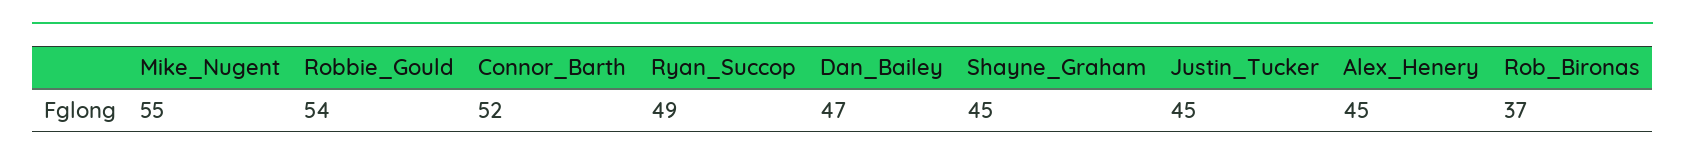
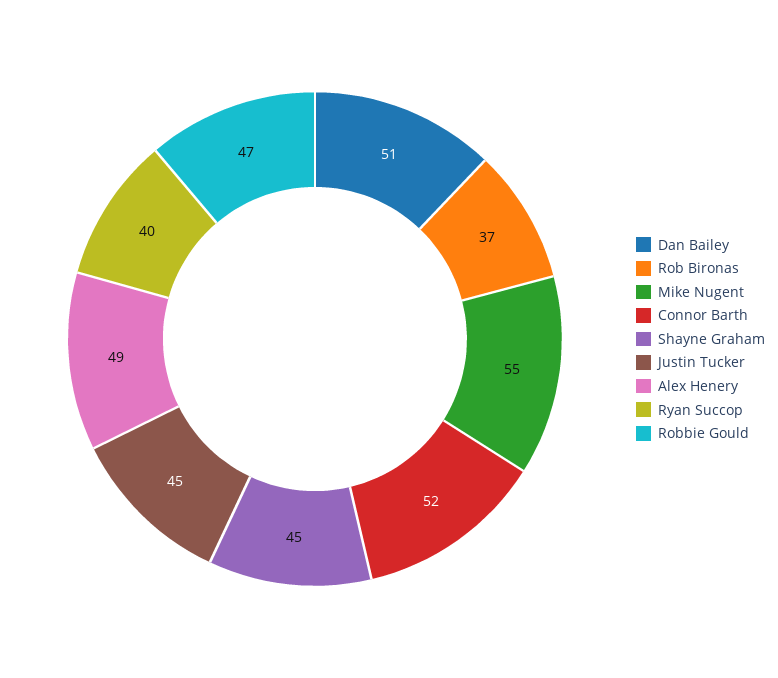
Robbie_Gould: 54 -> 47
Ryan_Succop: 49 -> 40
Dan_Bailey: 47 -> 51
Alex_Henery: 45 -> 49

